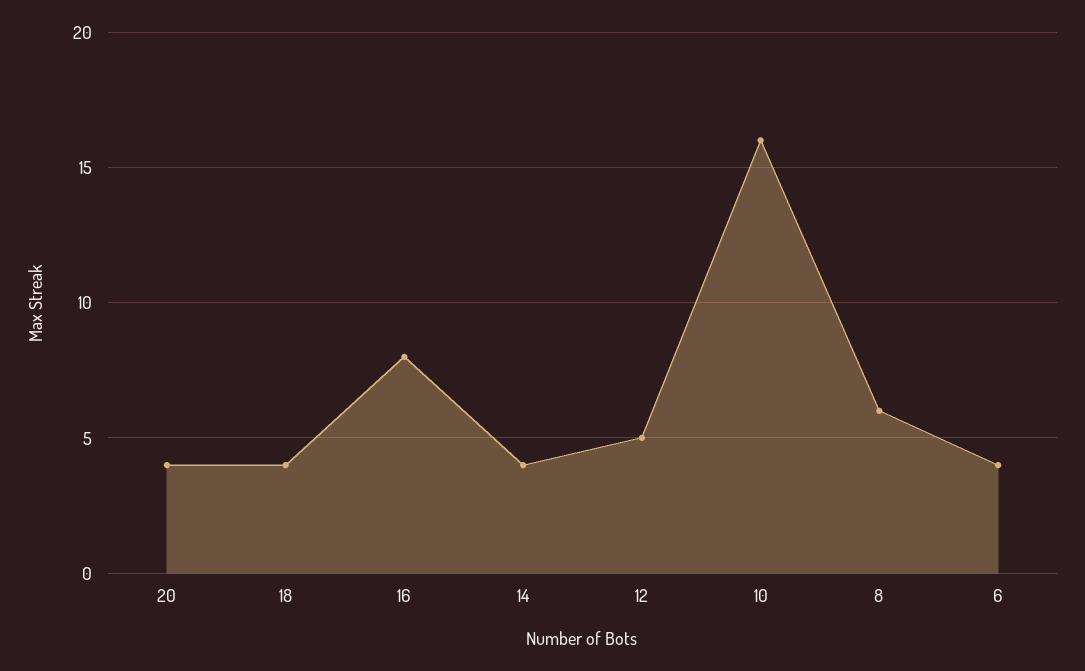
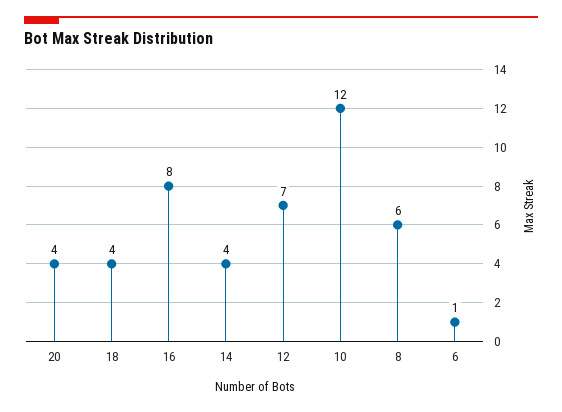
12: 5 -> 7
10: 16 -> 12
6: 4 -> 1

